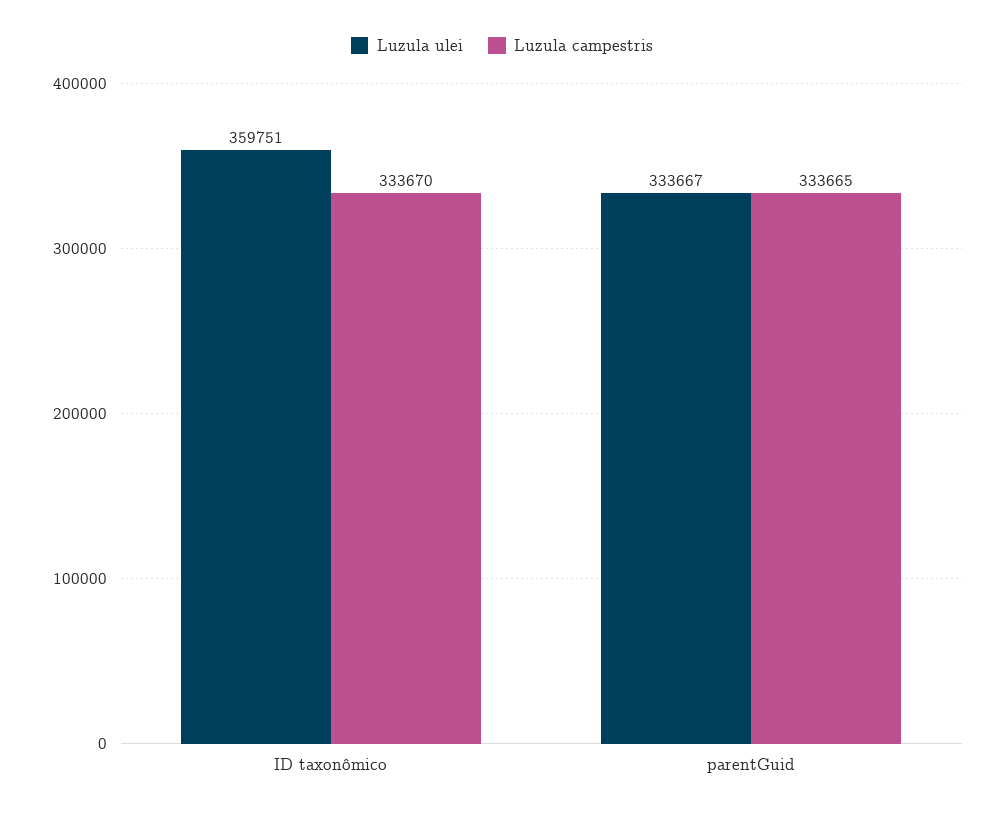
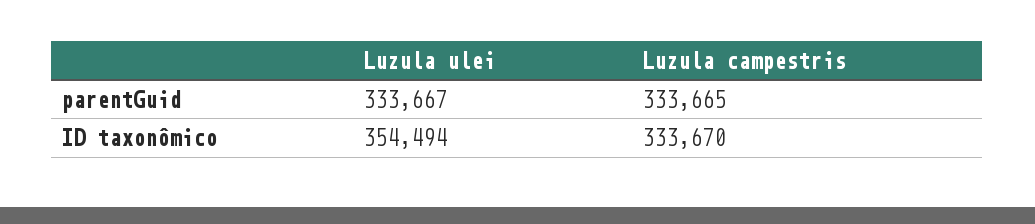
Luzula ulei, ID taxonômico: 359751 -> 354494

